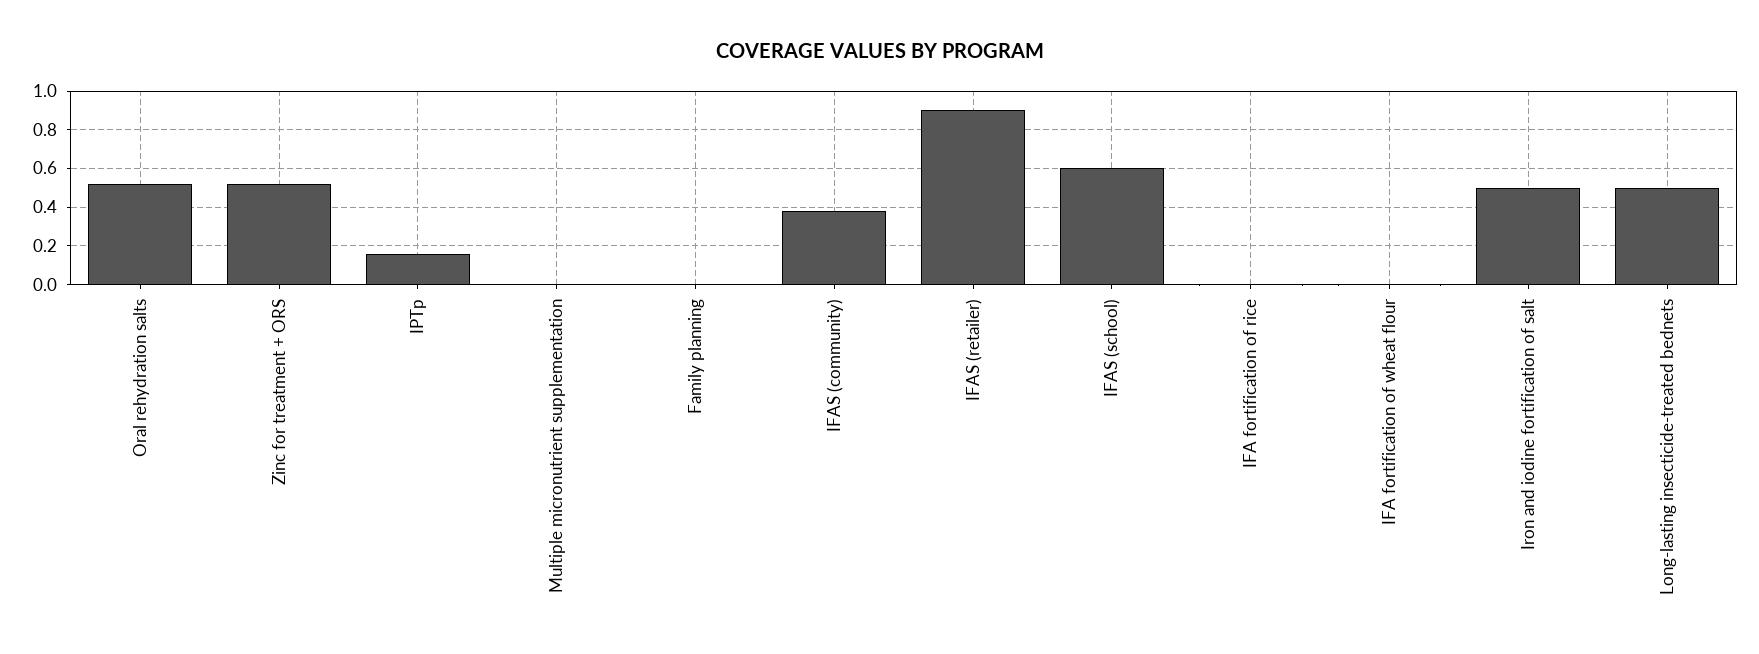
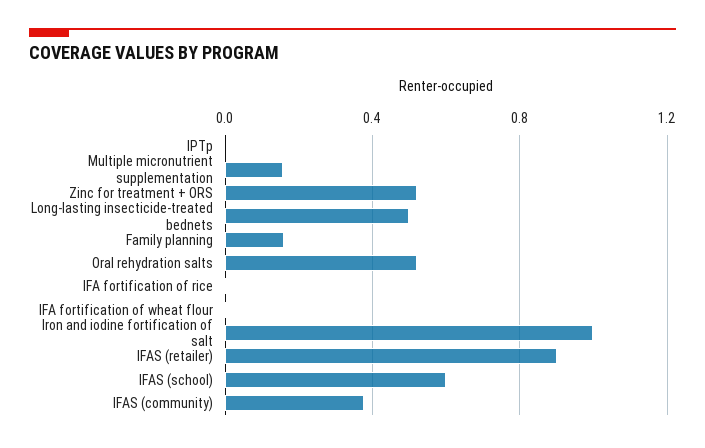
IPTp: 0.15 -> 0
Multiple micronutrient supplementation: 0 -> 0.15
Family planning: 0 -> 0.15
Iron and iodine fortification of salt: 0.5 -> 1

